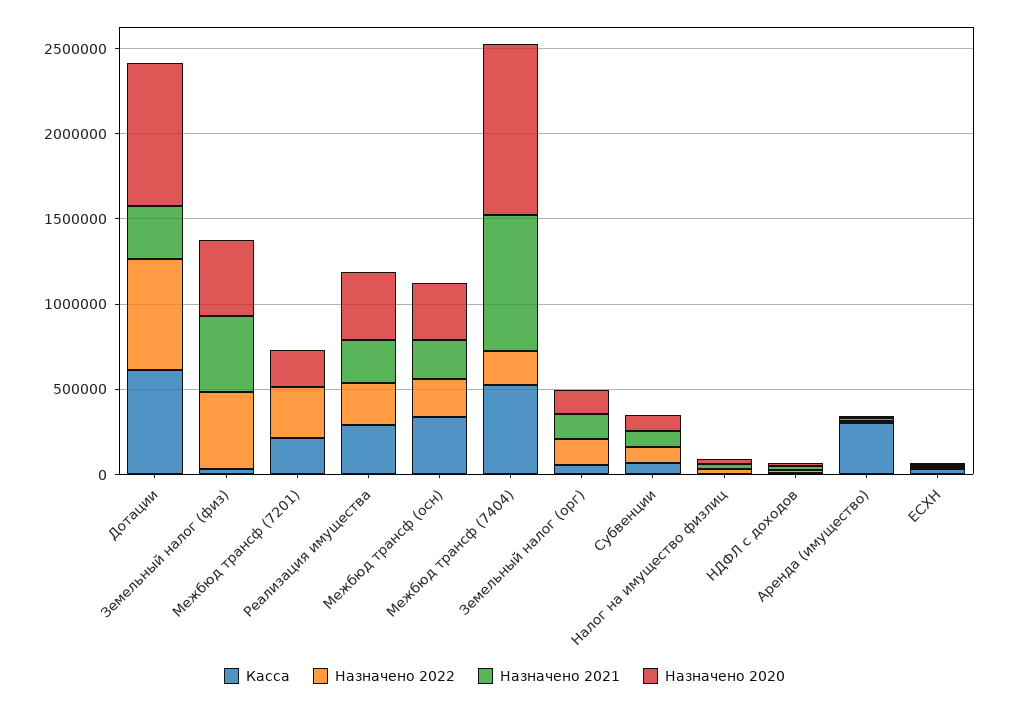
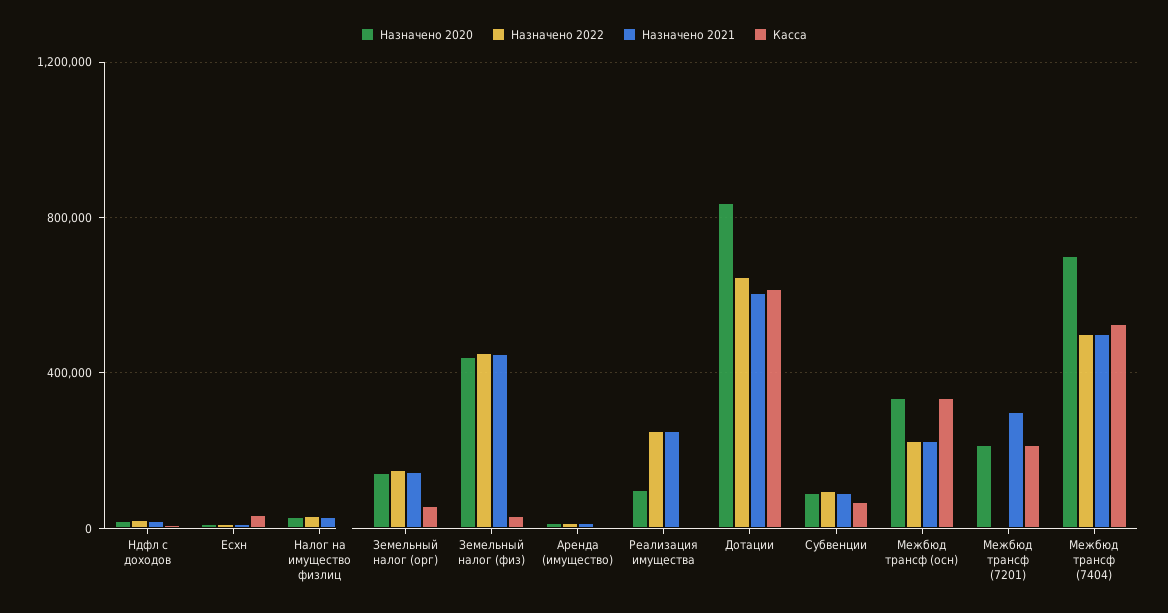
Назначено 2021, Дотации: 300000 -> 600000
Назначено 2022, Межбюд трансф (7201): 300000 -> 0
Назначено 2021, Межбюд трансф (7201): 0 -> 300000
Касса, Реализация имущества: 300000 -> 0
Назначено 2020, Реализация имущества: 400000 -> 100000
Назначено 2022, Межбюд трансф (7404): 200000 -> 500000
Назначено 2021, Межбюд трансф (7404): 800000 -> 500000
Назначено 2020, Межбюд трансф (7404): 1000000 -> 700000
Касса, Аренда (имущество): 300000 -> 0

